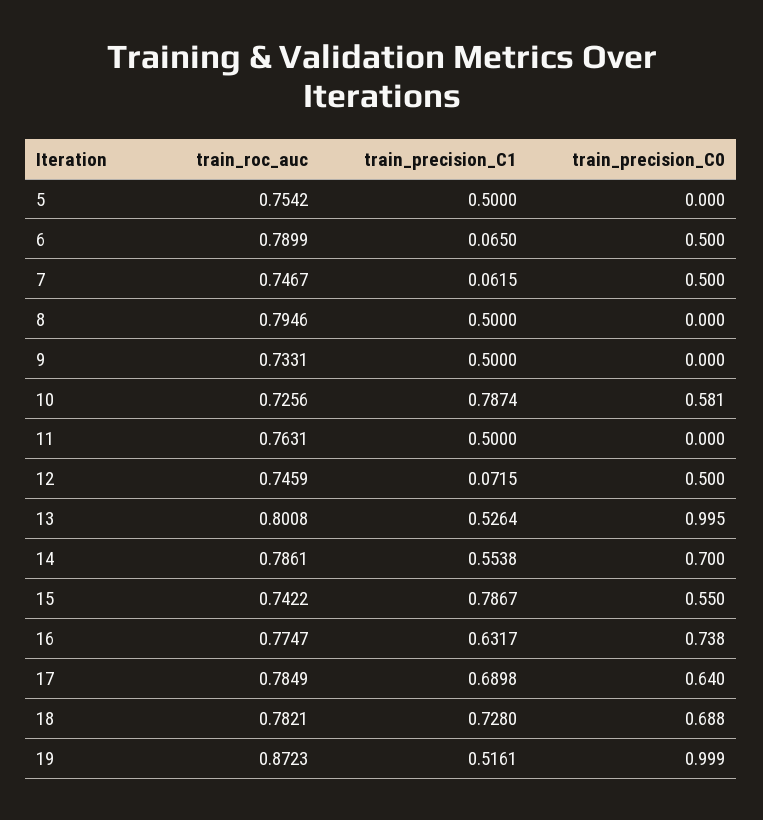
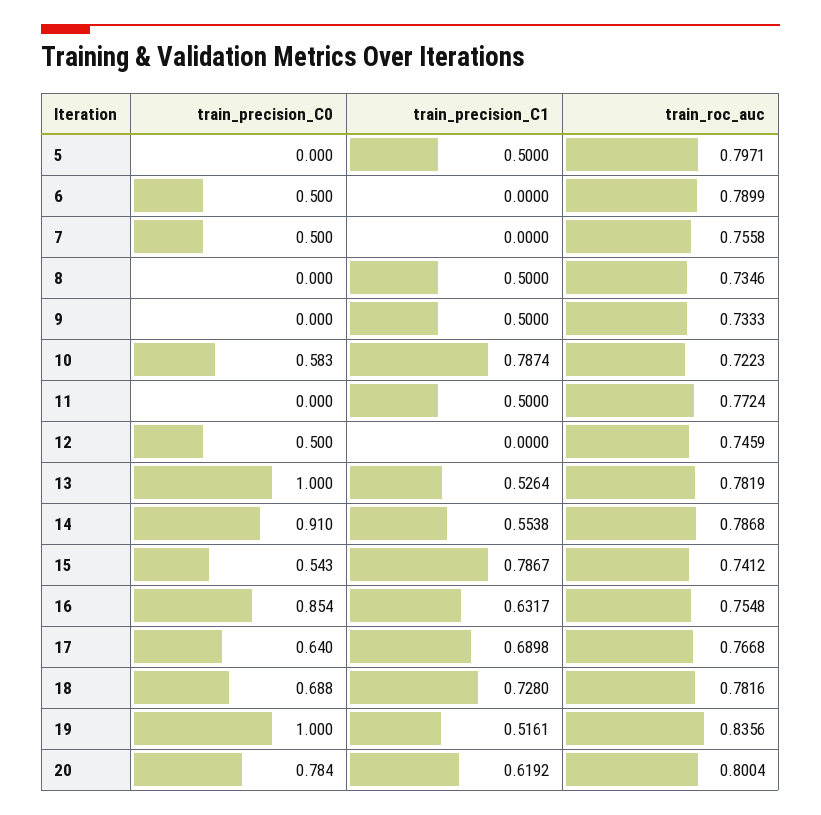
train_roc_auc, 5: 0.7542 -> 0.7971
train_precision_C1, 6: 0.065 -> 0
train_roc_auc, 7: 0.7467 -> 0.7558
train_precision_C1, 7: 0.0615 -> 0
train_roc_auc, 8: 0.7946 -> 0.7346
train_roc_auc, 9: 0.7331 -> 0.7333
train_roc_auc, 10: 0.7256 -> 0.7223
train_precision_C0, 10: 0.581 -> 0.583
train_roc_auc, 11: 0.7631 -> 0.7724
train_precision_C1, 12: 0.0715 -> 0
train_roc_auc, 13: 0.8008 -> 0.7819
train_precision_C0, 13: 0.995 -> 1
train_roc_auc, 14: 0.7861 -> 0.7868
train_precision_C0, 14: 0.7 -> 0.91
train_roc_auc, 15: 0.7422 -> 0.7412
train_precision_C0, 15: 0.55 -> 0.543
train_roc_auc, 16: 0.7747 -> 0.7548
train_precision_C0, 16: 0.738 -> 0.854
train_roc_auc, 17: 0.7849 -> 0.7668
train_roc_auc, 18: 0.7821 -> 0.7816
train_roc_auc, 19: 0.8723 -> 0.8356
train_precision_C0, 19: 0.999 -> 1
train_precision_C0, 20: none -> 0.784
train_precision_C1, 20: none -> 0.6192
train_roc_auc, 20: none -> 0.8004

